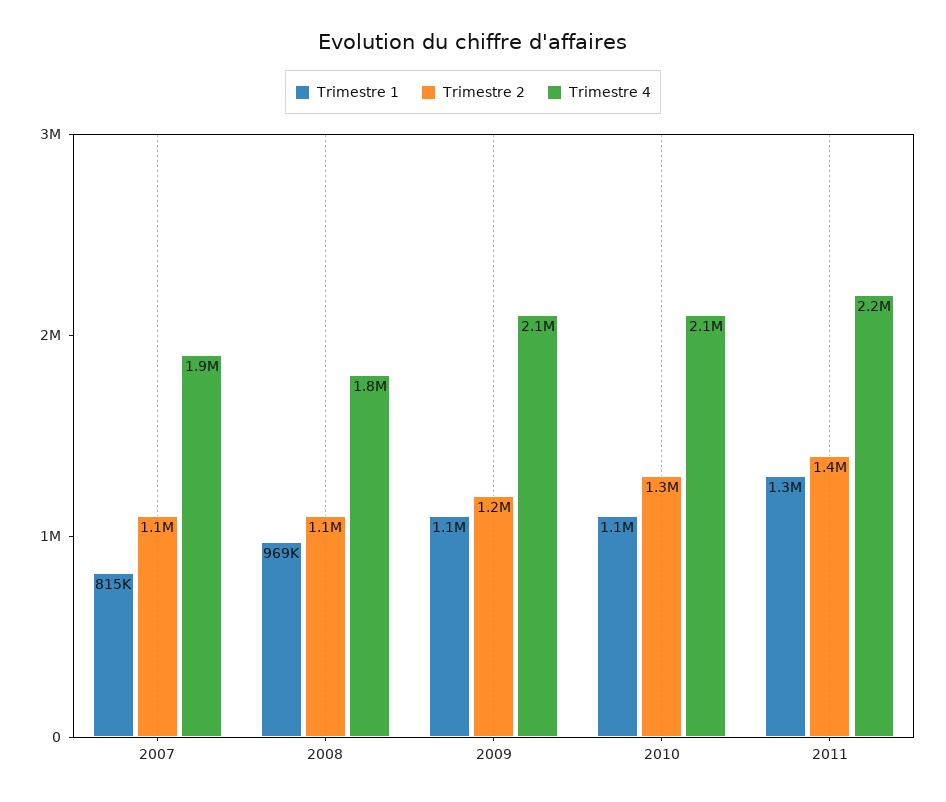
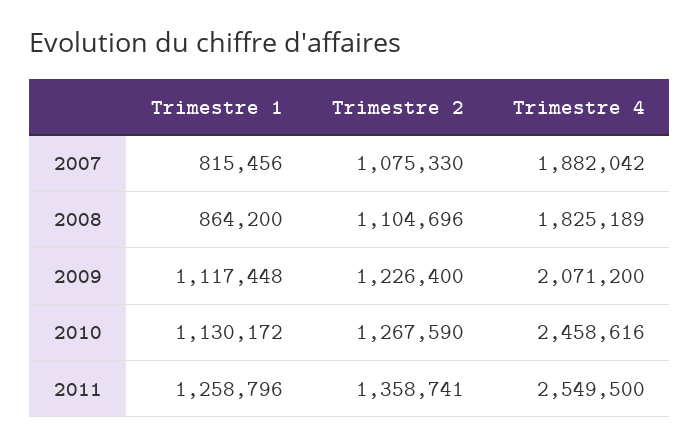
Trimestre 1, 2008: 969000 -> 864200
Trimestre 4, 2010: 2100000 -> 2458616
Trimestre 4, 2011: 2200000 -> 2549500

